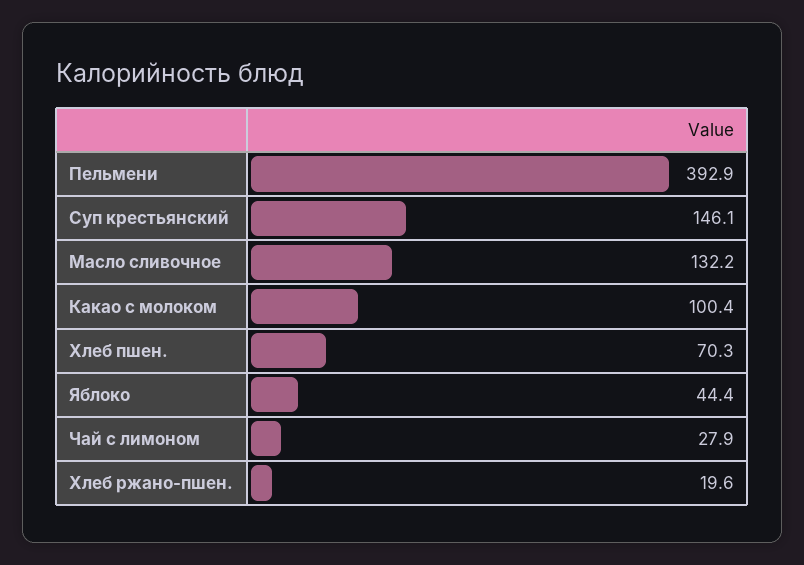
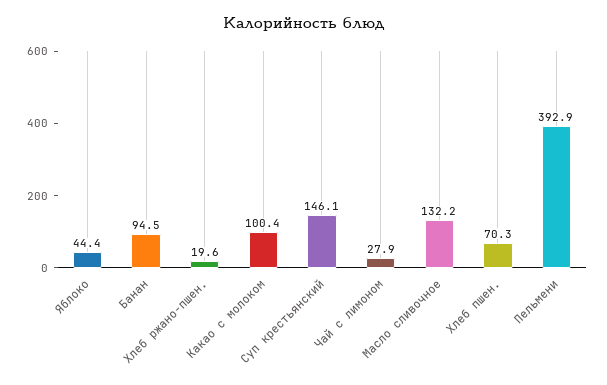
Банан: none -> 94.5

